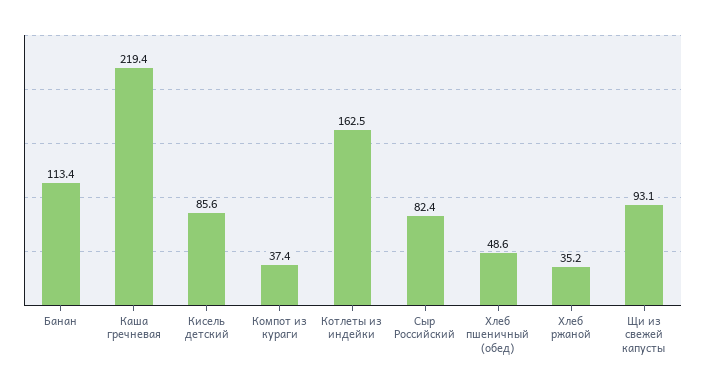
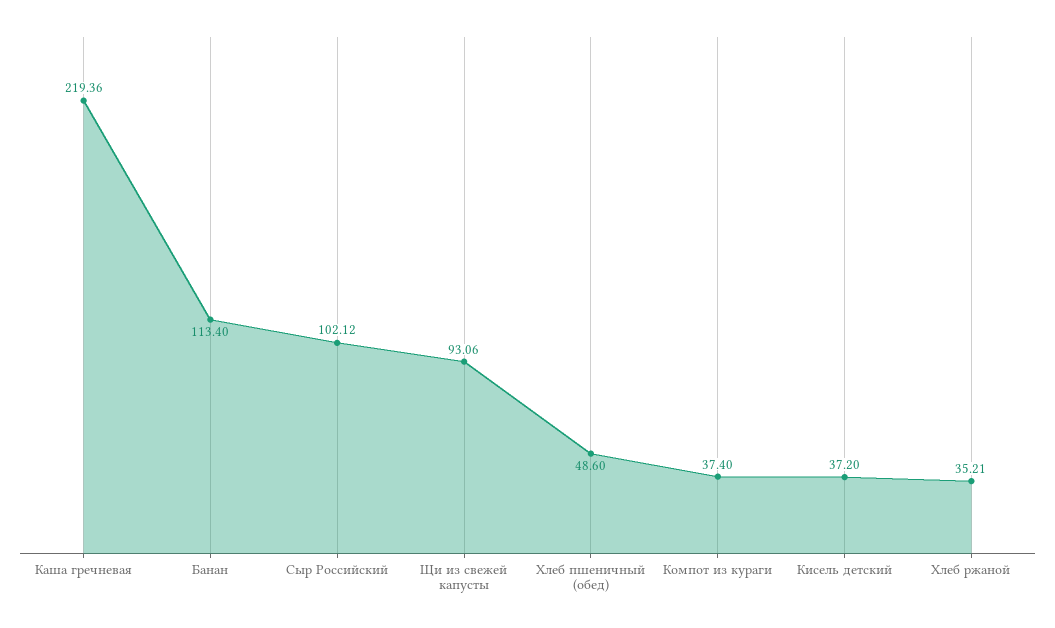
Кисель детский: 85.6 -> 37.2
Котлеты из индейки: 162.5 -> none
Сыр Российский: 82.4 -> 102.12

